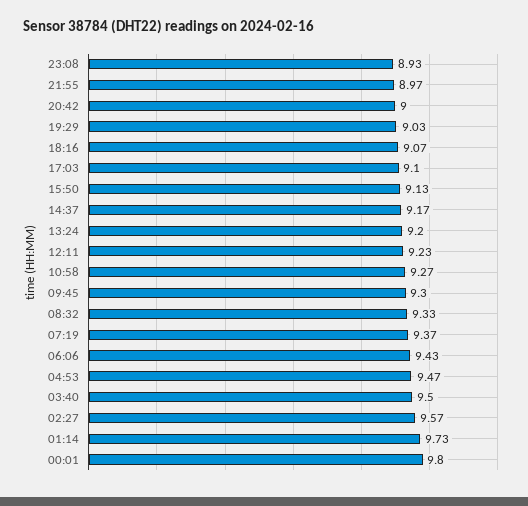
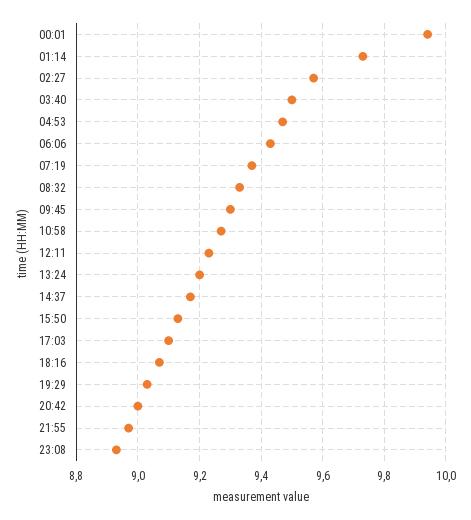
00:01: 9.8 -> 9.95

